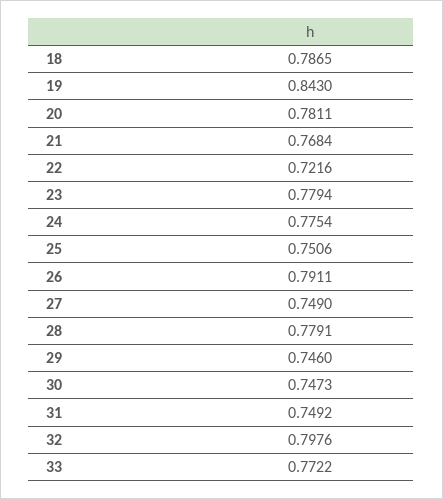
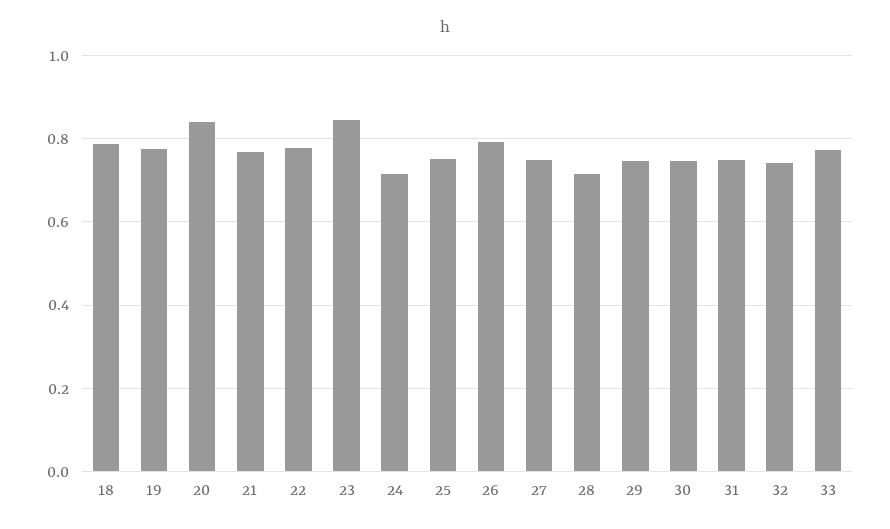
19: 0.843 -> 0.78
20: 0.7811 -> 0.84
22: 0.7216 -> 0.78
23: 0.7794 -> 0.84
24: 0.7754 -> 0.72
28: 0.7791 -> 0.72
32: 0.7976 -> 0.74

